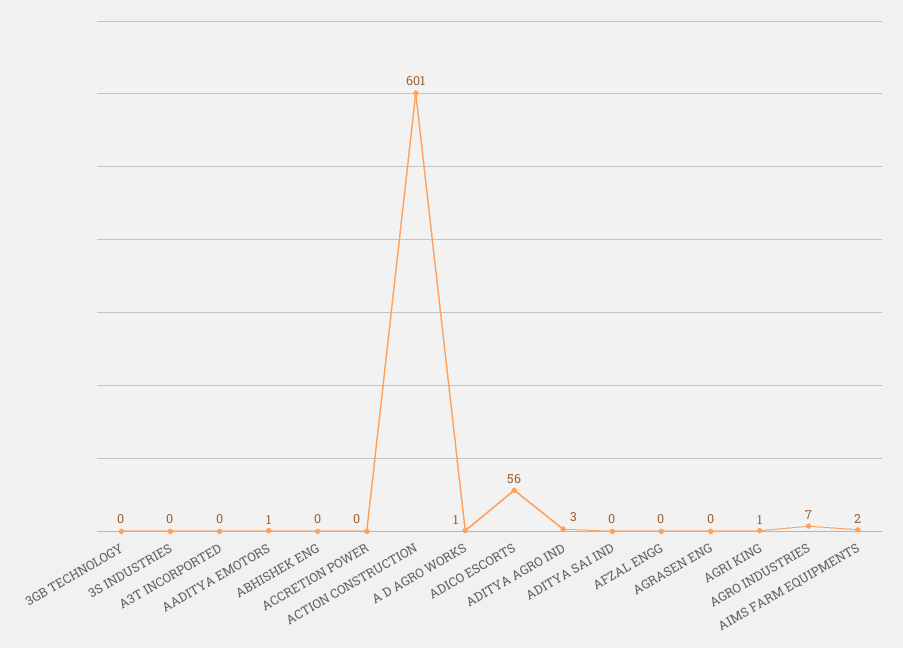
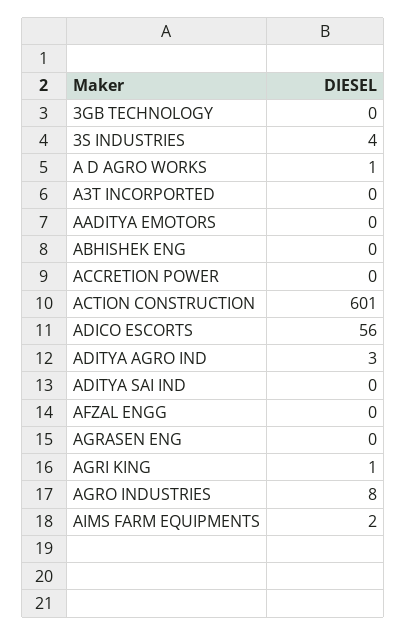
3S INDUSTRIES: 0 -> 4
AADITYA EMOTORS: 1 -> 0
AGRO INDUSTRIES: 7 -> 8

